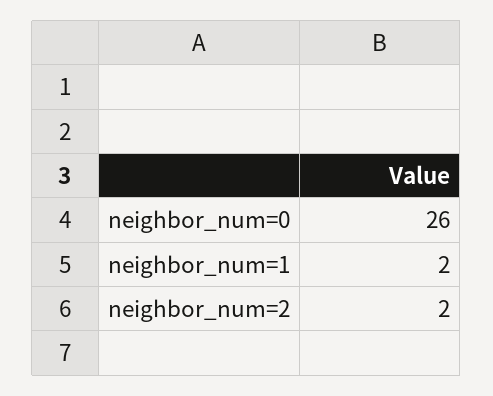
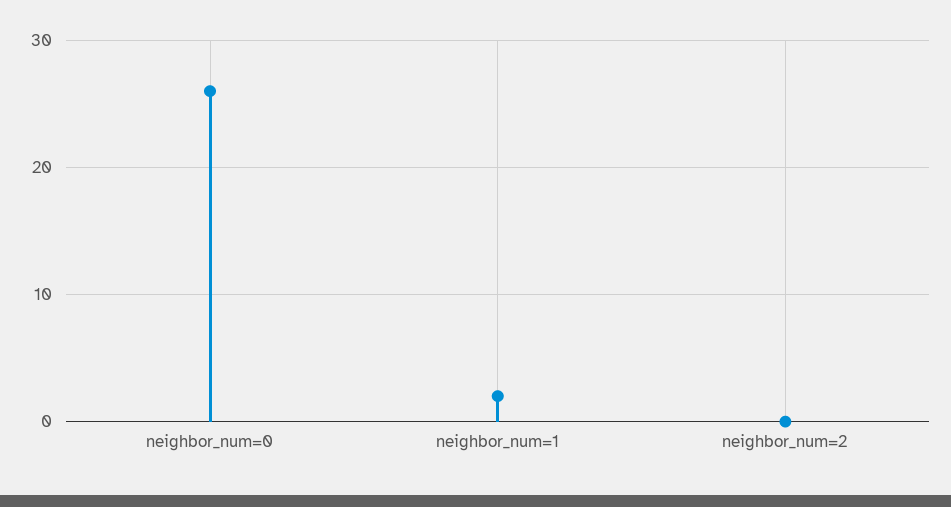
neighbor_num=2: 2 -> 0

